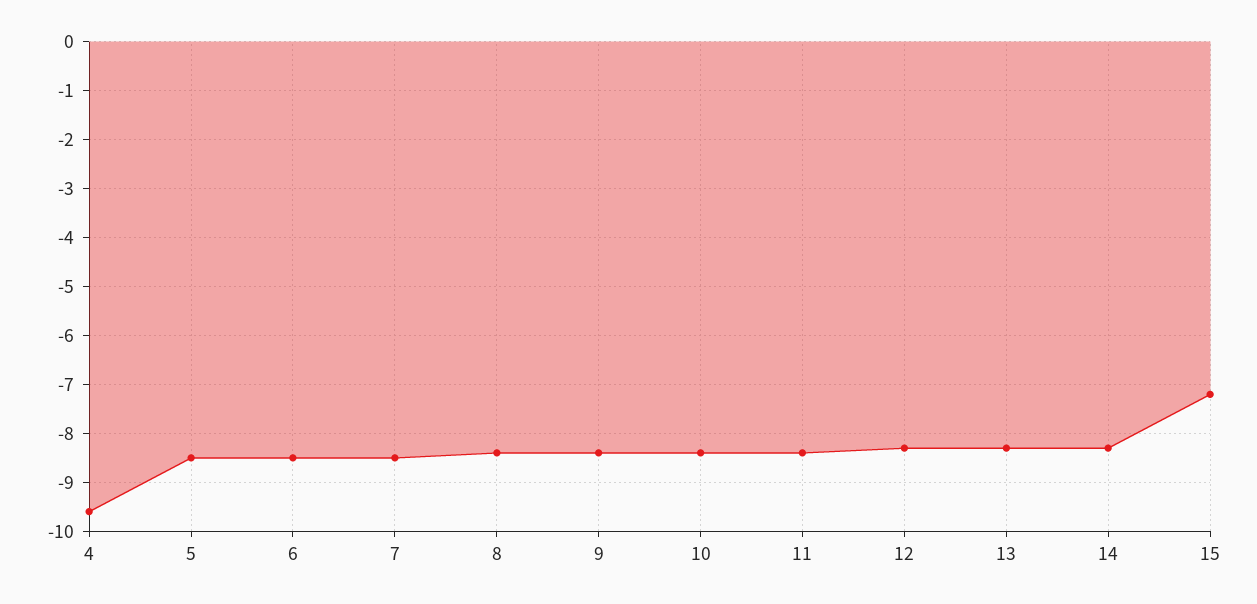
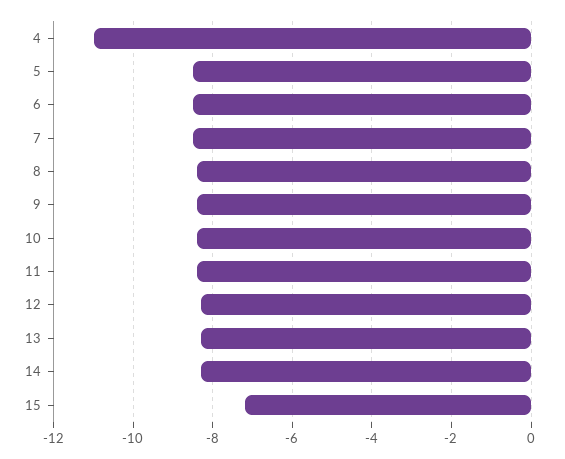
4: -9.5 -> -11

